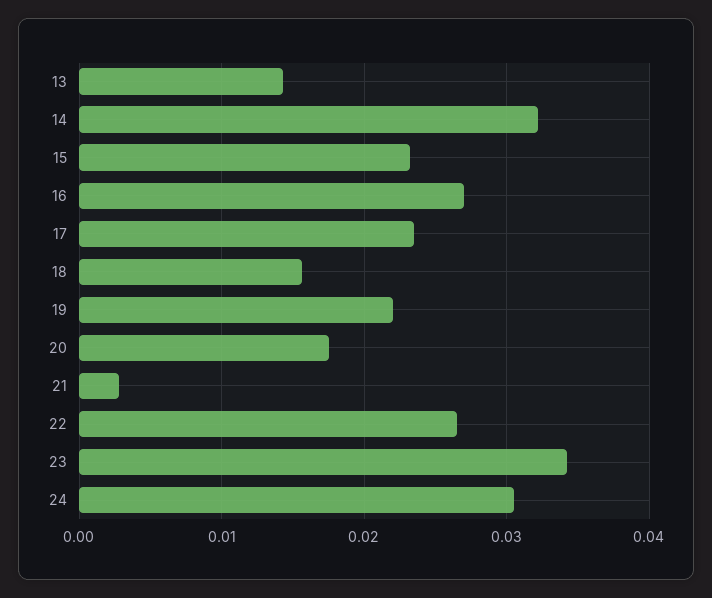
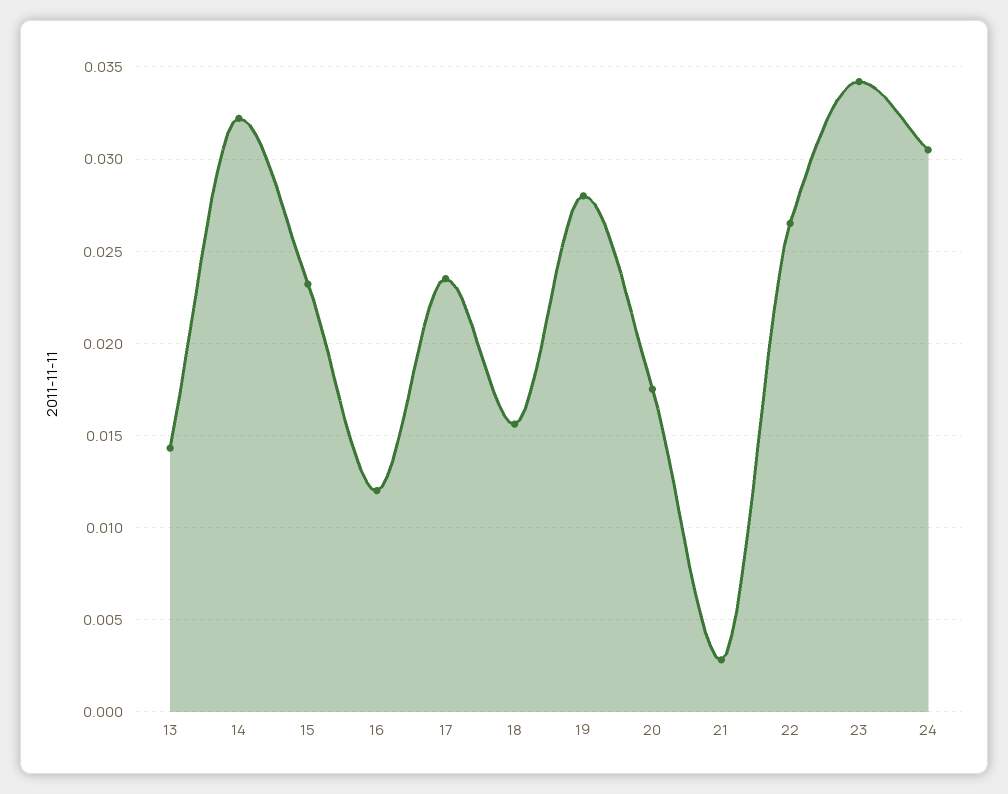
16: 0.027 -> 0.012
19: 0.022 -> 0.028

